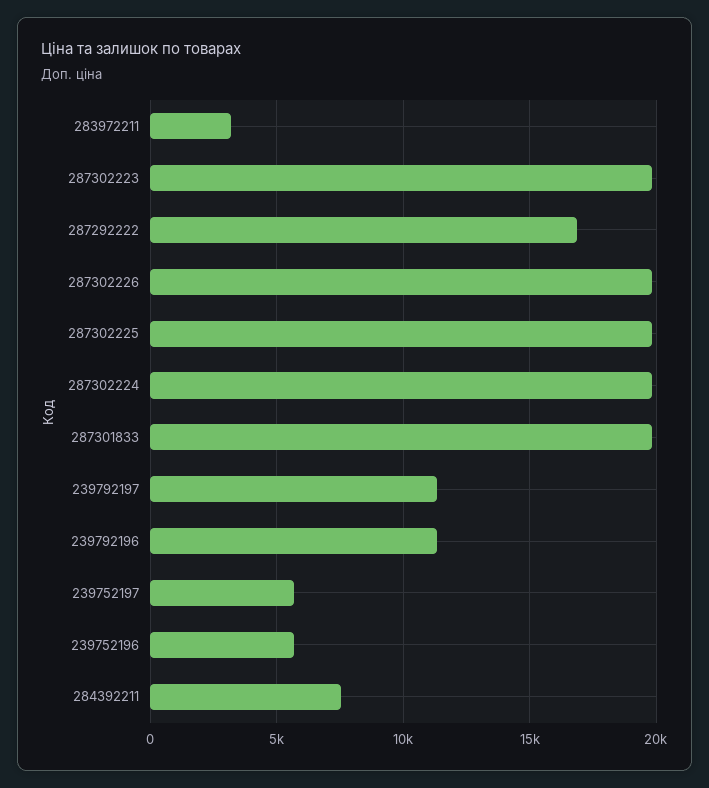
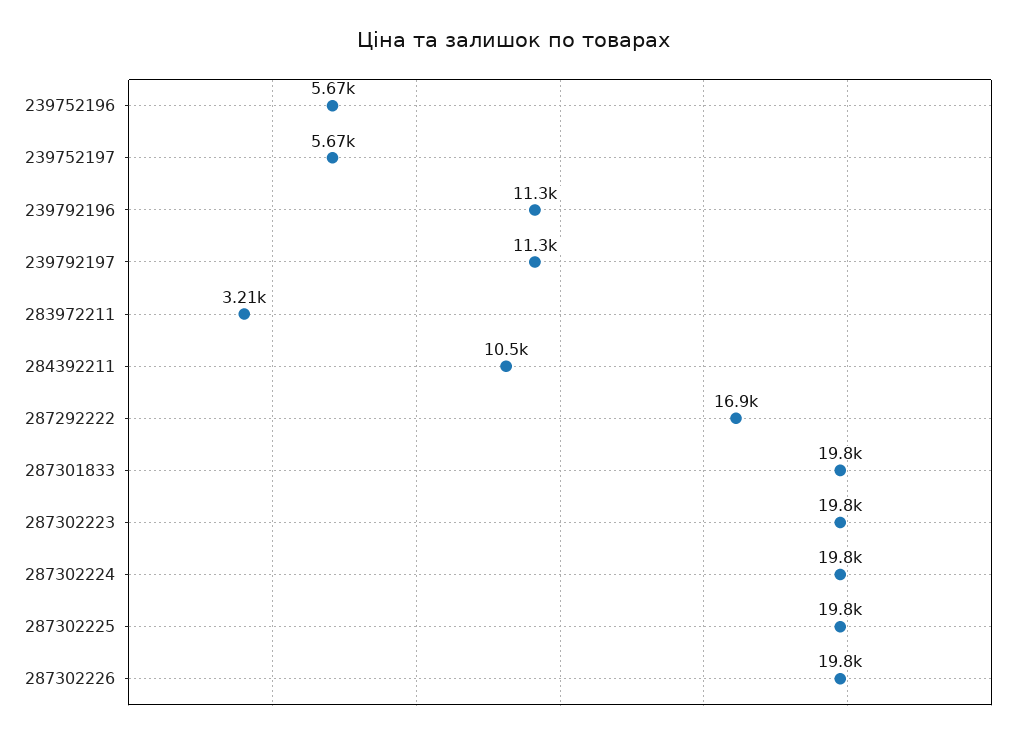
284392211: 7500 -> 10500

